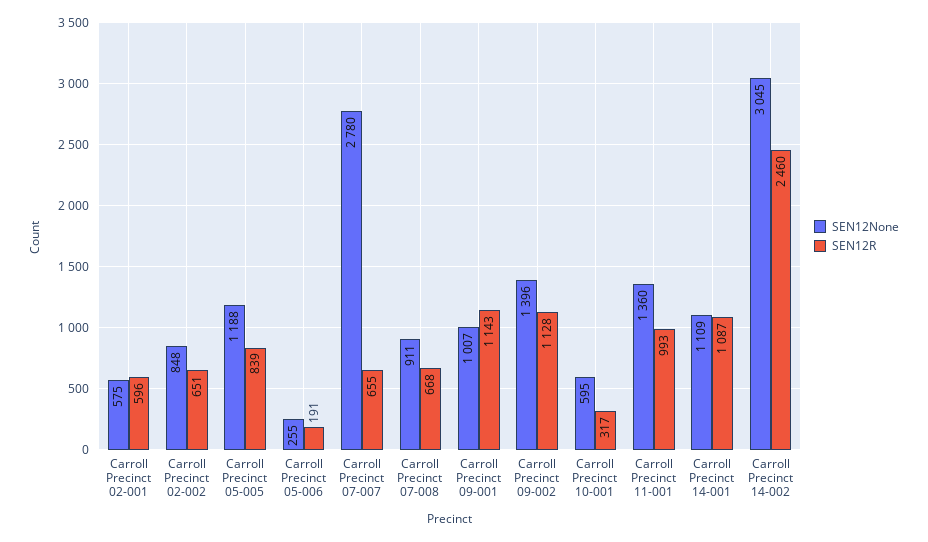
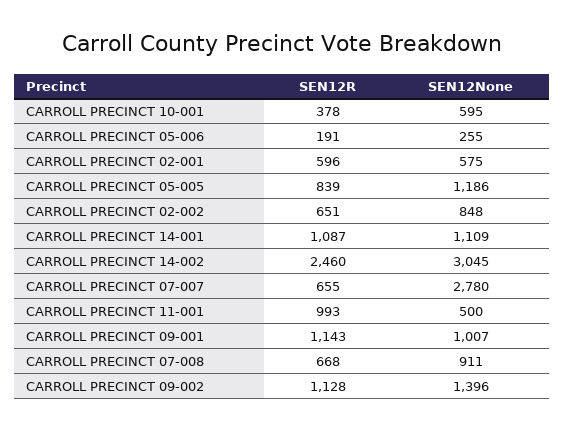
SEN12None, Carroll Precinct 05-005: 1188 -> 1186
SEN12R, Carroll Precinct 10-001: 317 -> 378
SEN12None, Carroll Precinct 11-001: 1360 -> 500

